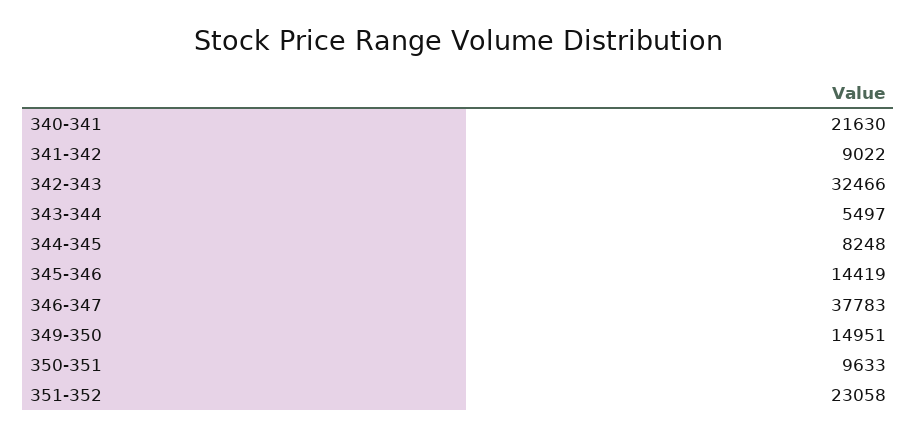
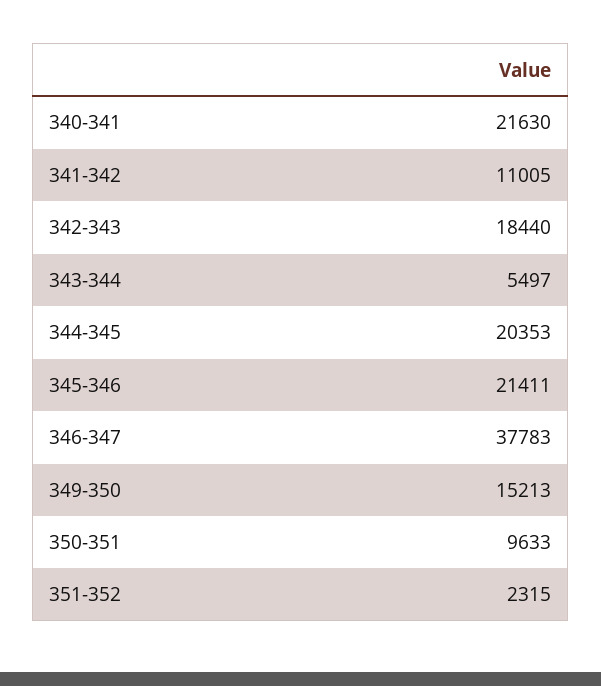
341-342: 9022 -> 11005
342-343: 32466 -> 18440
344-345: 8248 -> 20353
345-346: 14419 -> 21411
349-350: 14951 -> 15213
351-352: 23058 -> 2315

